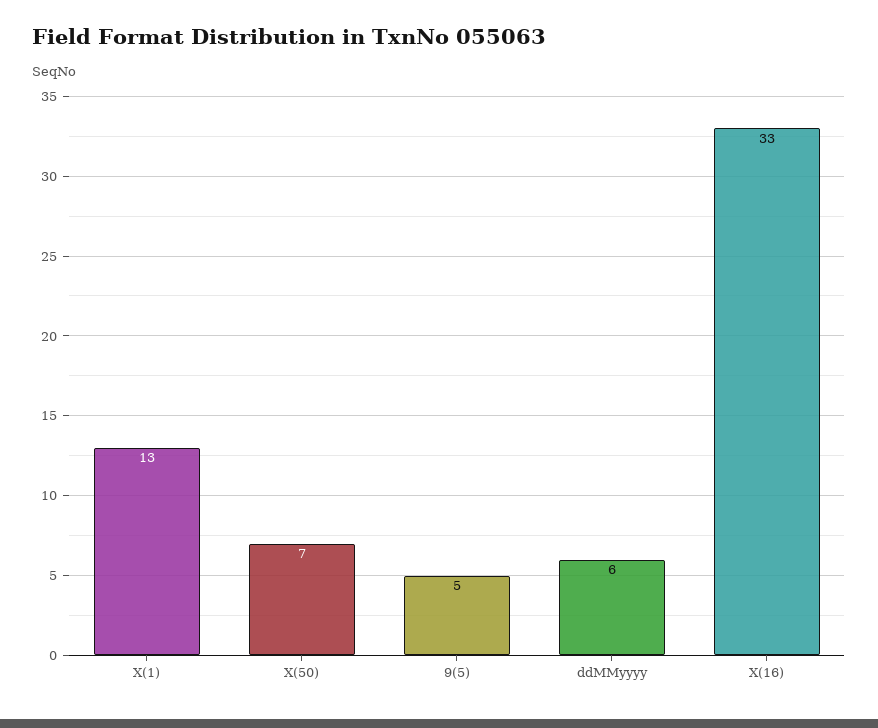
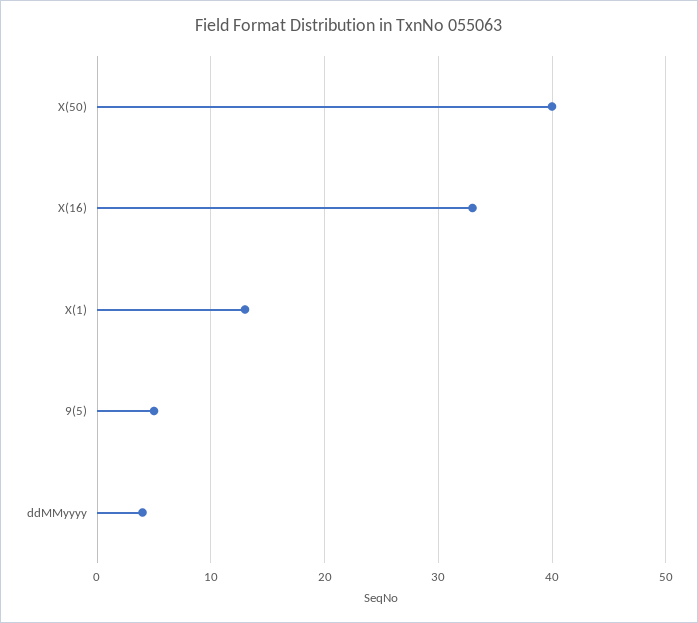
X(50): 7 -> 40
ddMMyyyy: 6 -> 4

